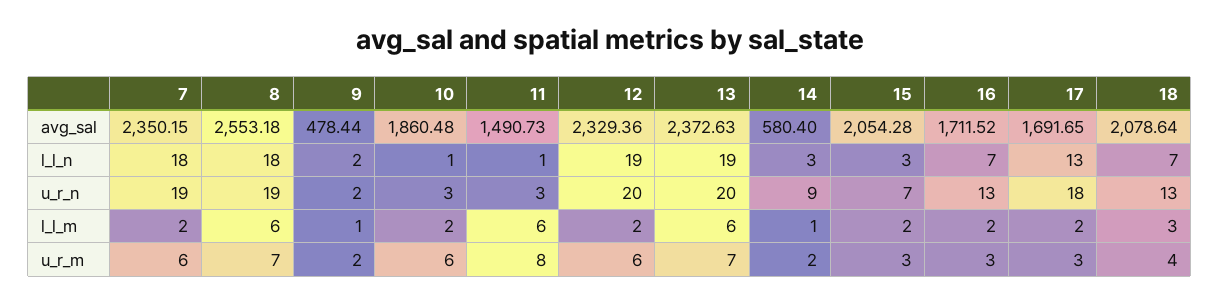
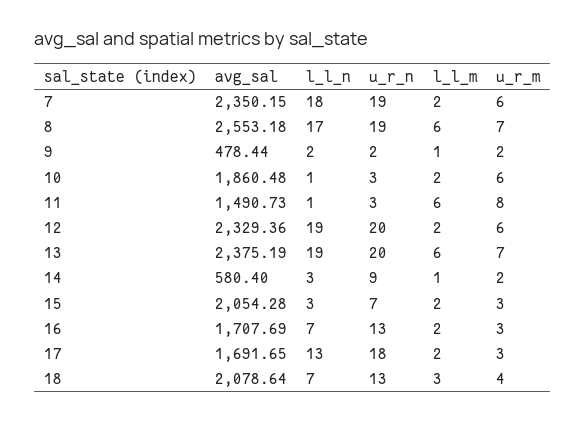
13, avg_sal: 2372.63 -> 2375.19
16, avg_sal: 1711.52 -> 1707.69
8, l_l_n: 18 -> 17

